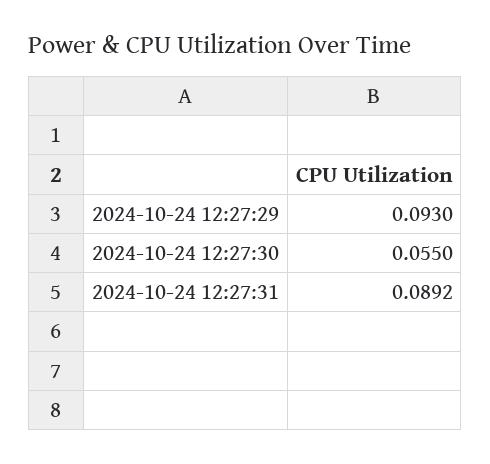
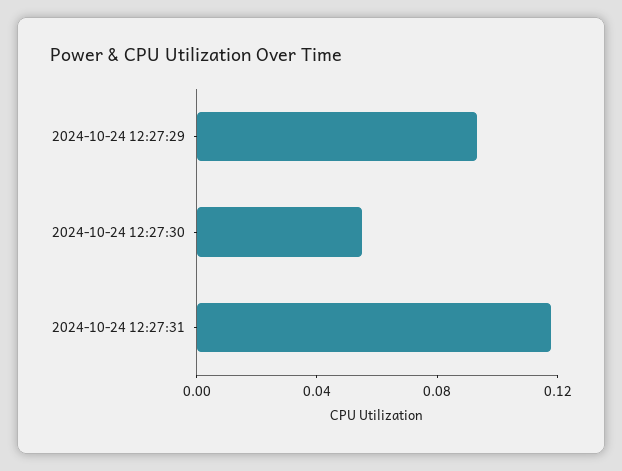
2024-10-24 12:27:31: 0.0892 -> 0.12

